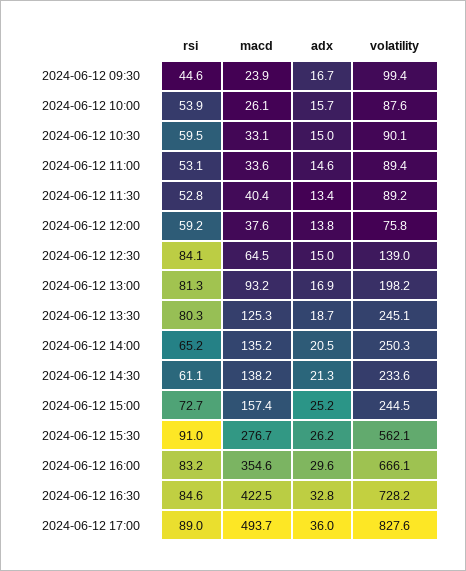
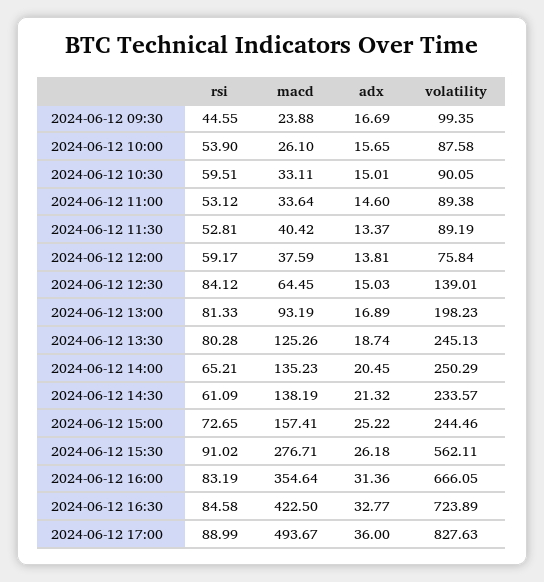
adx, 2024-06-12 16:00: 29.6 -> 31.36
volatility, 2024-06-12 16:30: 728.2 -> 723.89

